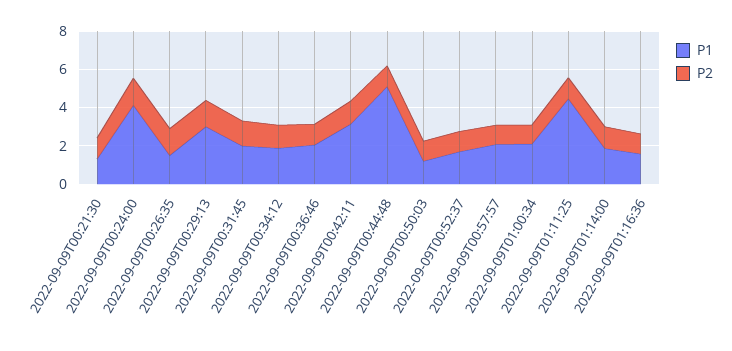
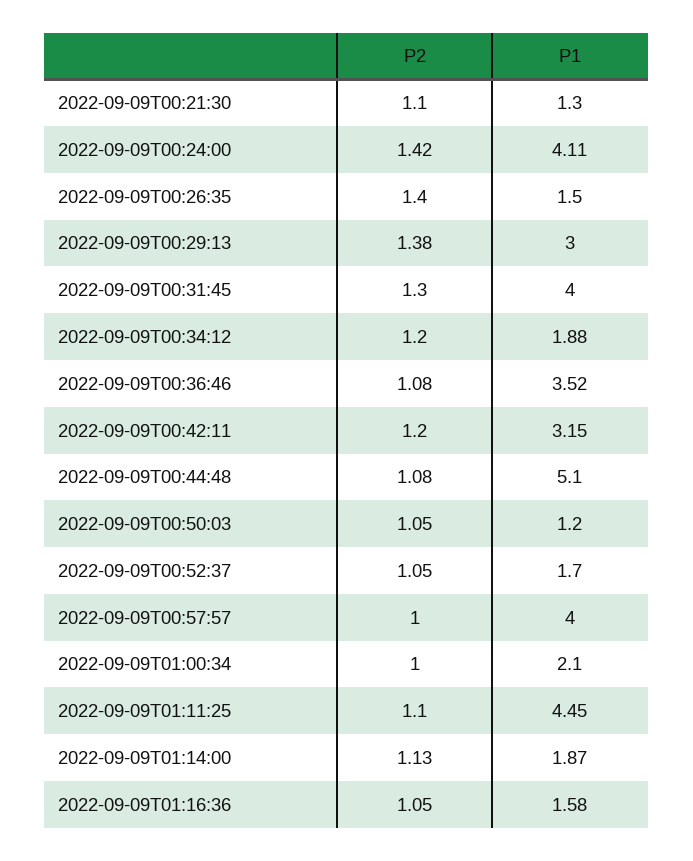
P1, 2022-09-09T00:31:45: 2 -> 4
P1, 2022-09-09T00:36:46: 2 -> 3.52
P1, 2022-09-09T00:57:57: 2 -> 4

